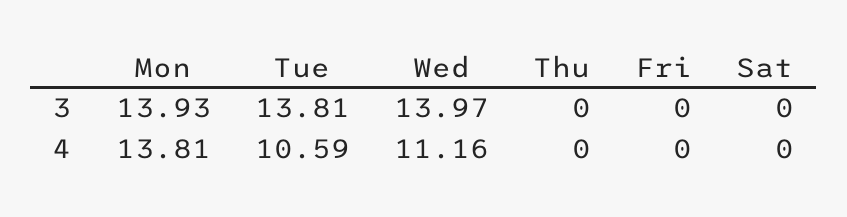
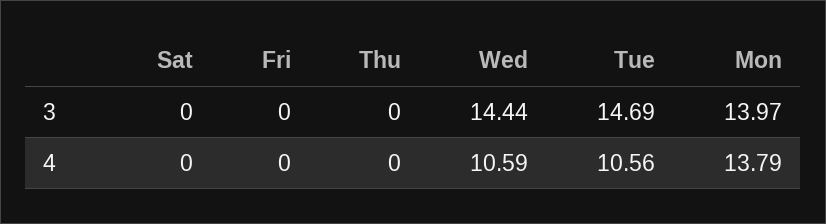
Mon, 3: 13.93 -> 13.97
Tue, 3: 13.81 -> 14.69
Wed, 3: 13.97 -> 14.44
Mon, 4: 13.81 -> 13.79
Tue, 4: 10.59 -> 10.56
Wed, 4: 11.16 -> 10.59

